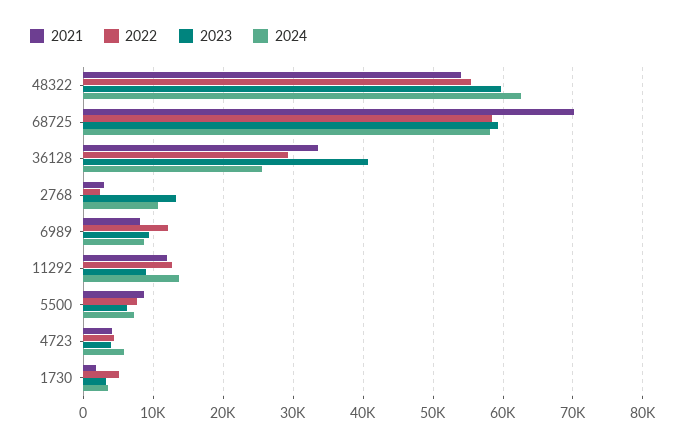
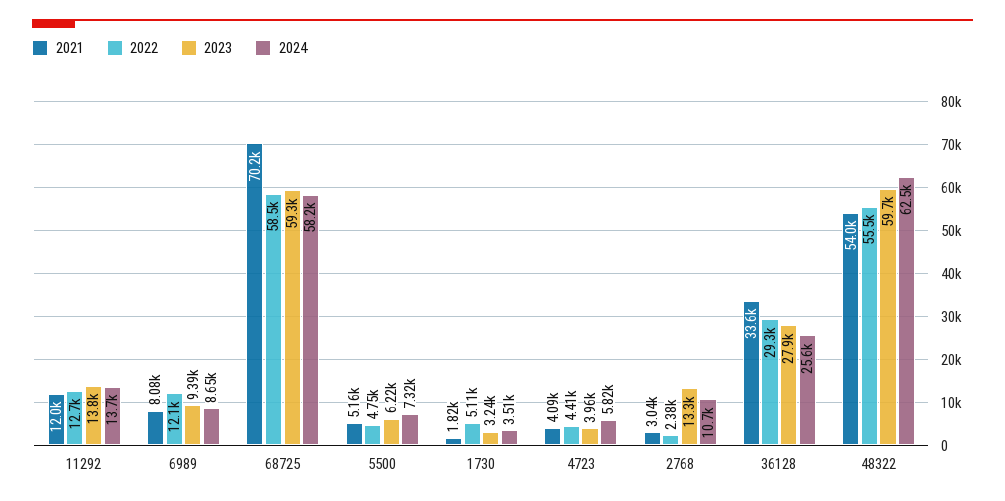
2023, 36128: 41000 -> 27900
2023, 11292: 9000 -> 13800
2021, 5500: 9000 -> 5160
2022, 5500: 8000 -> 4750

